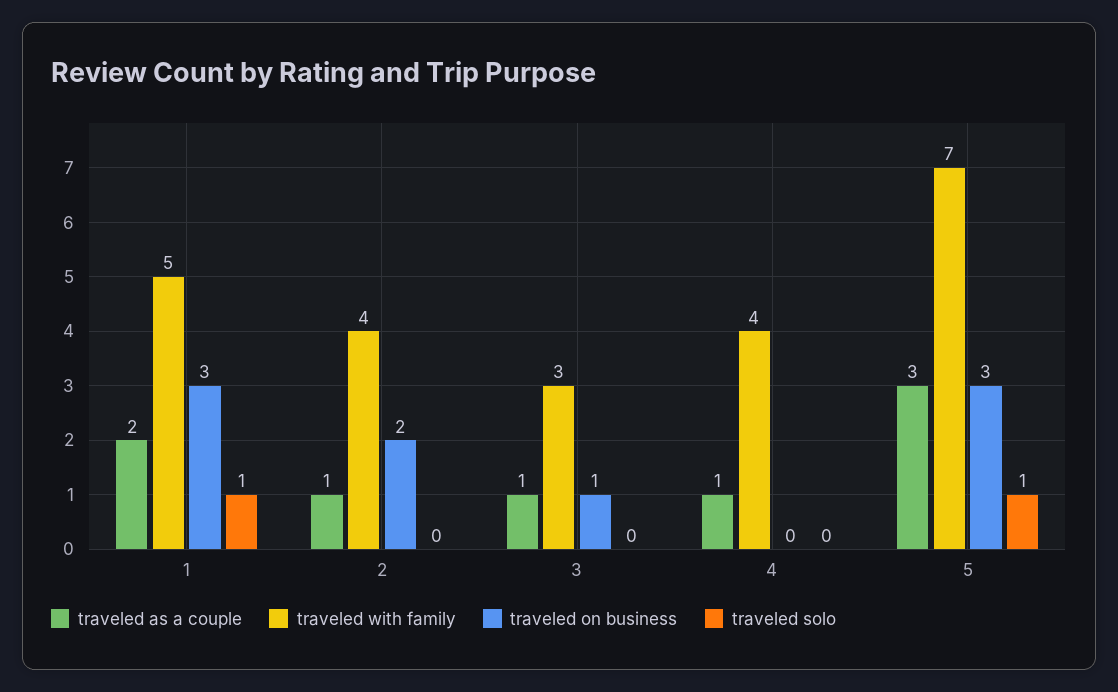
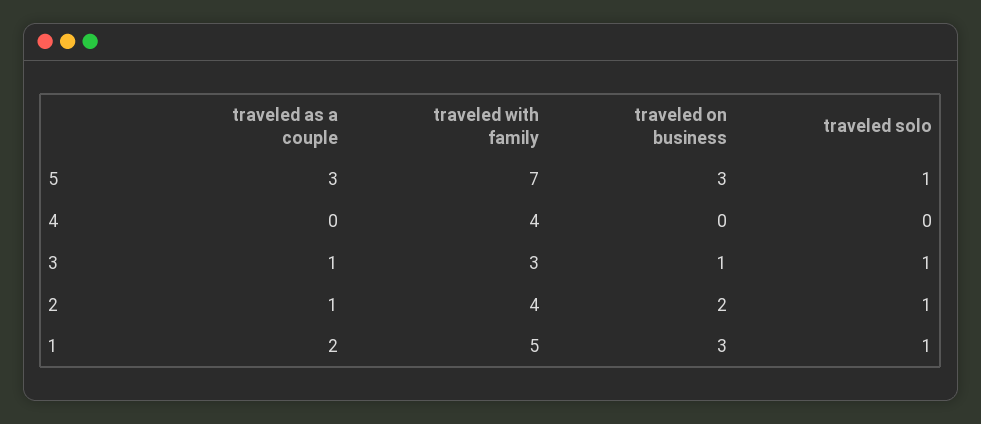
traveled solo, 2: 0 -> 1
traveled solo, 3: 0 -> 1
traveled as a couple, 4: 1 -> 0

